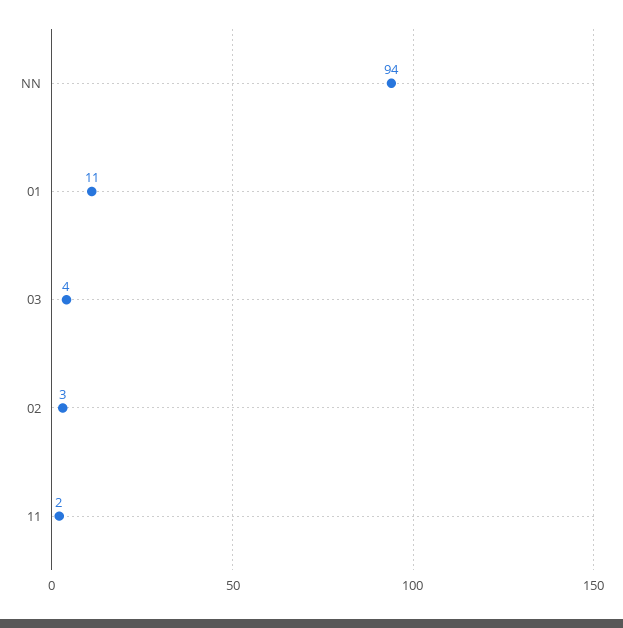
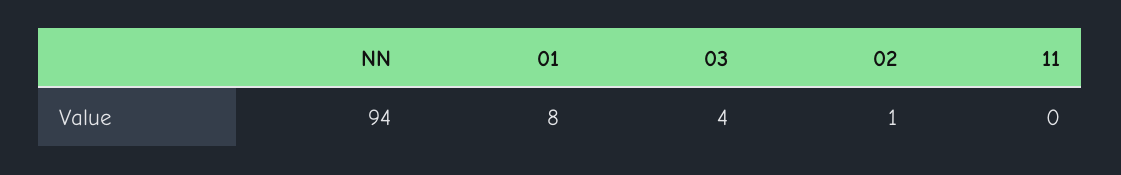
01: 11 -> 8
02: 3 -> 1
11: 2 -> 0

